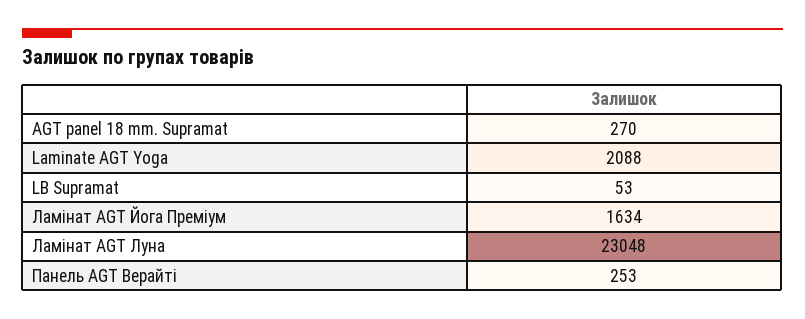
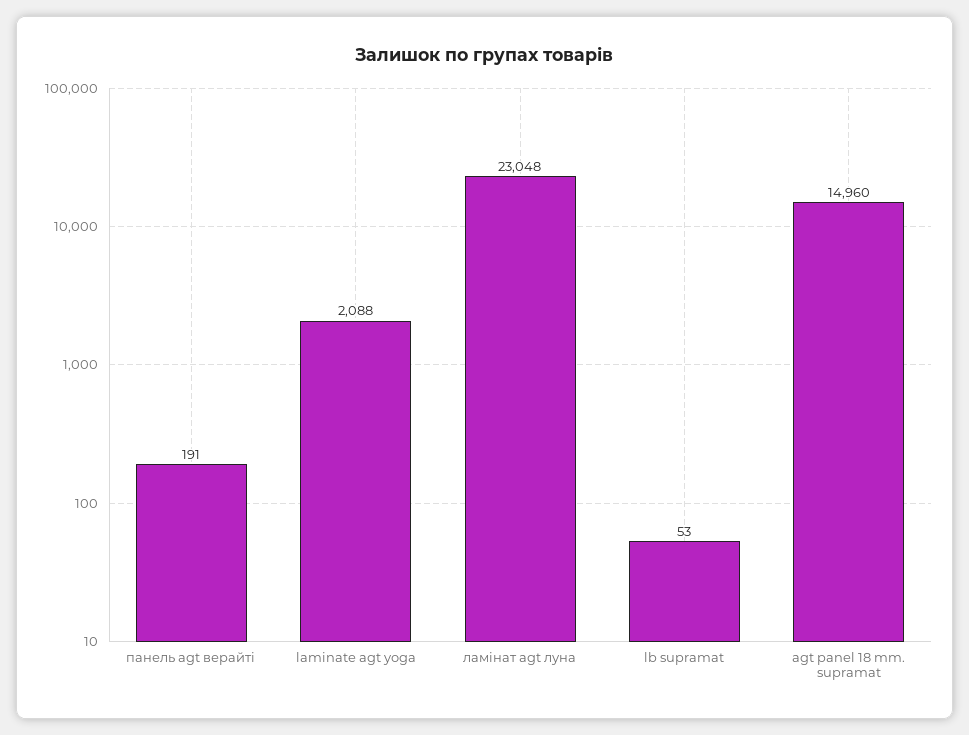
AGT panel 18 mm. Supramat: 270 -> 14960
Ламінат AGT Йога Преміум: 1634 -> none
Панель AGT Верайті: 253 -> 191

